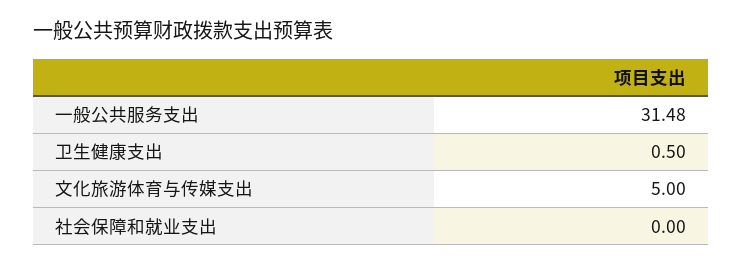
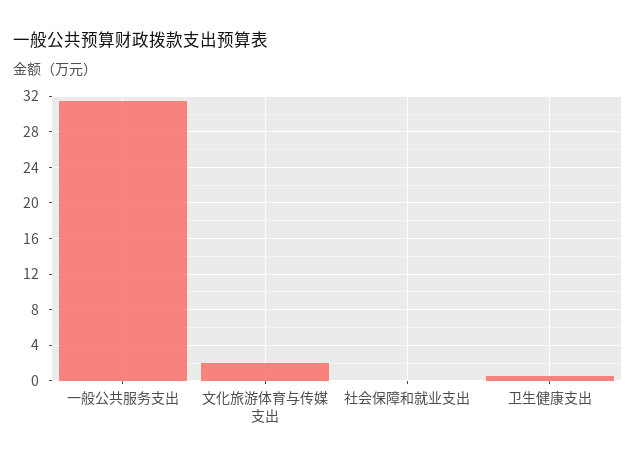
文化旅游体育与传媒支出: 5 -> 2

